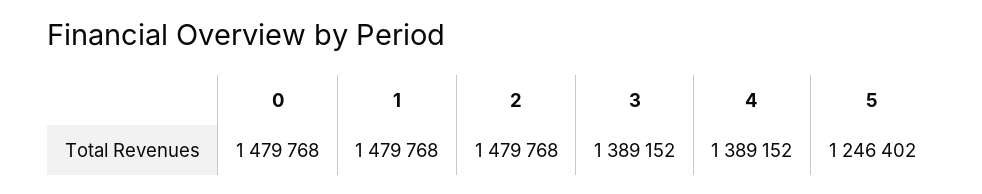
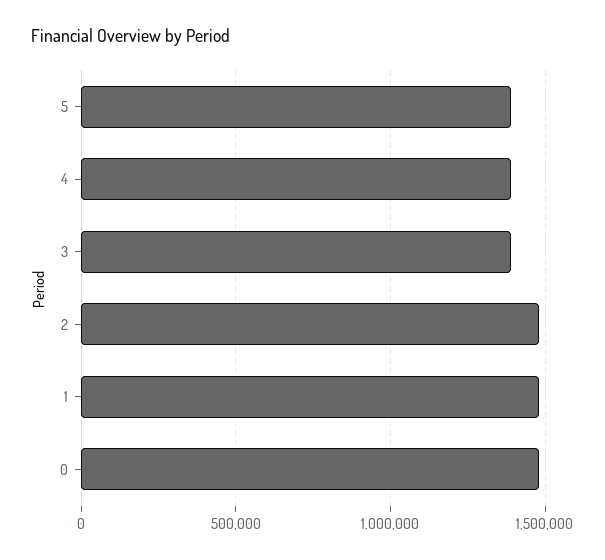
5: 1246402 -> 1400000

